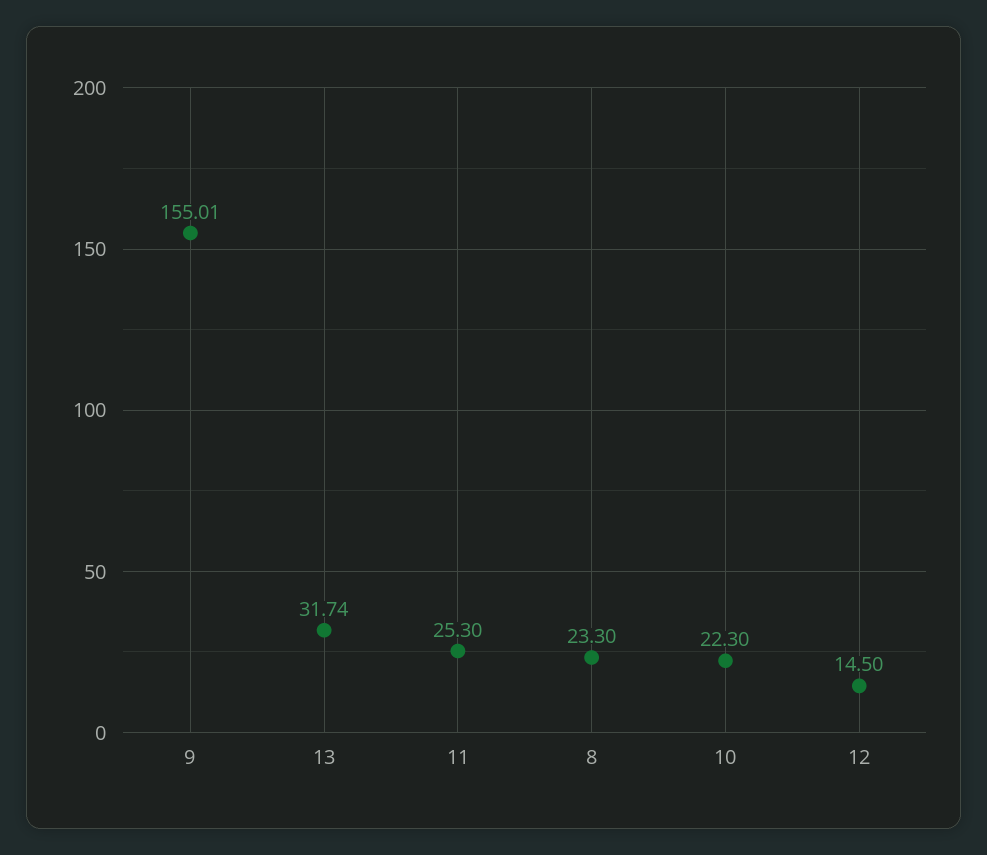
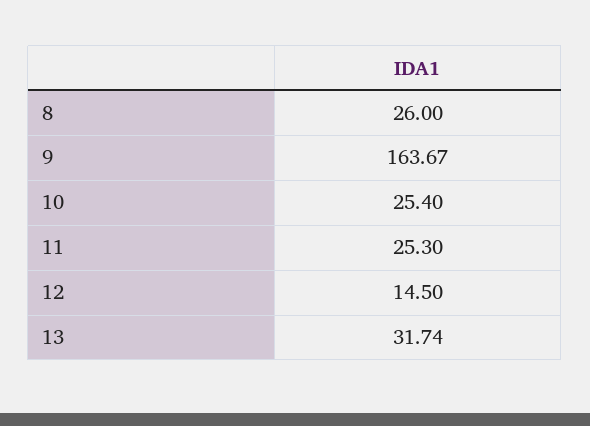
9: 155.01 -> 163.67
8: 23.3 -> 26
10: 22.3 -> 25.4

